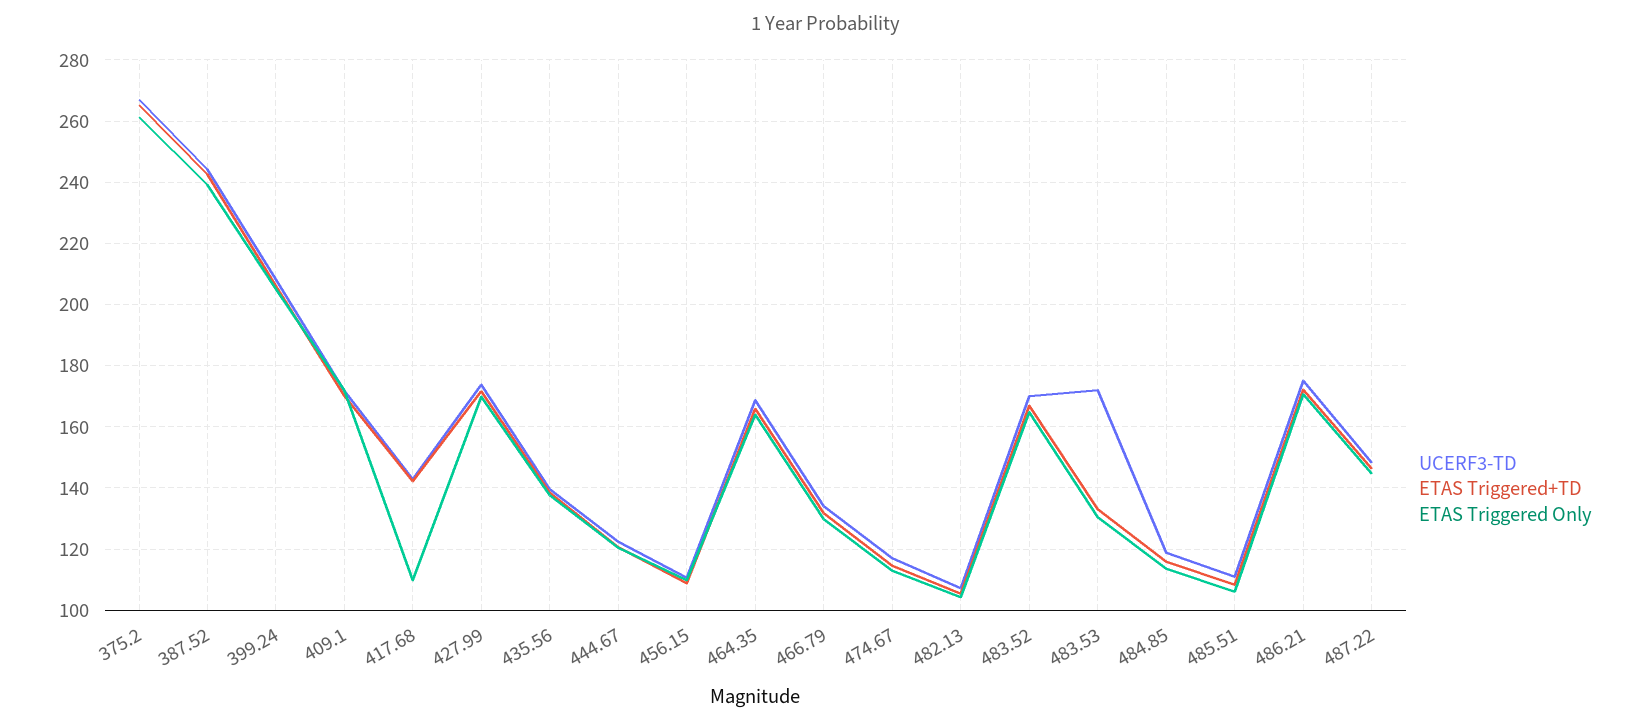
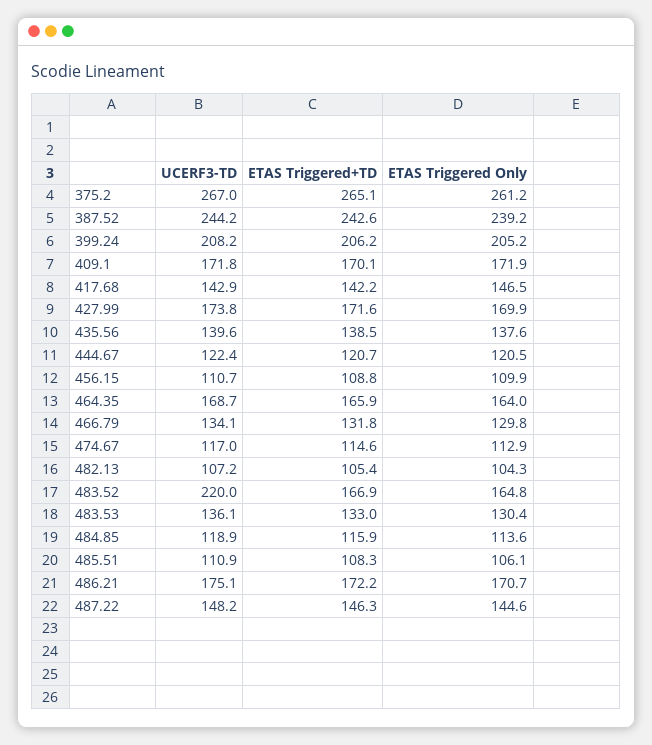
ETAS Triggered Only, 417.68: 110 -> 146.5
UCERF3-TD, 483.52: 170 -> 220
UCERF3-TD, 483.53: 172 -> 136.1

